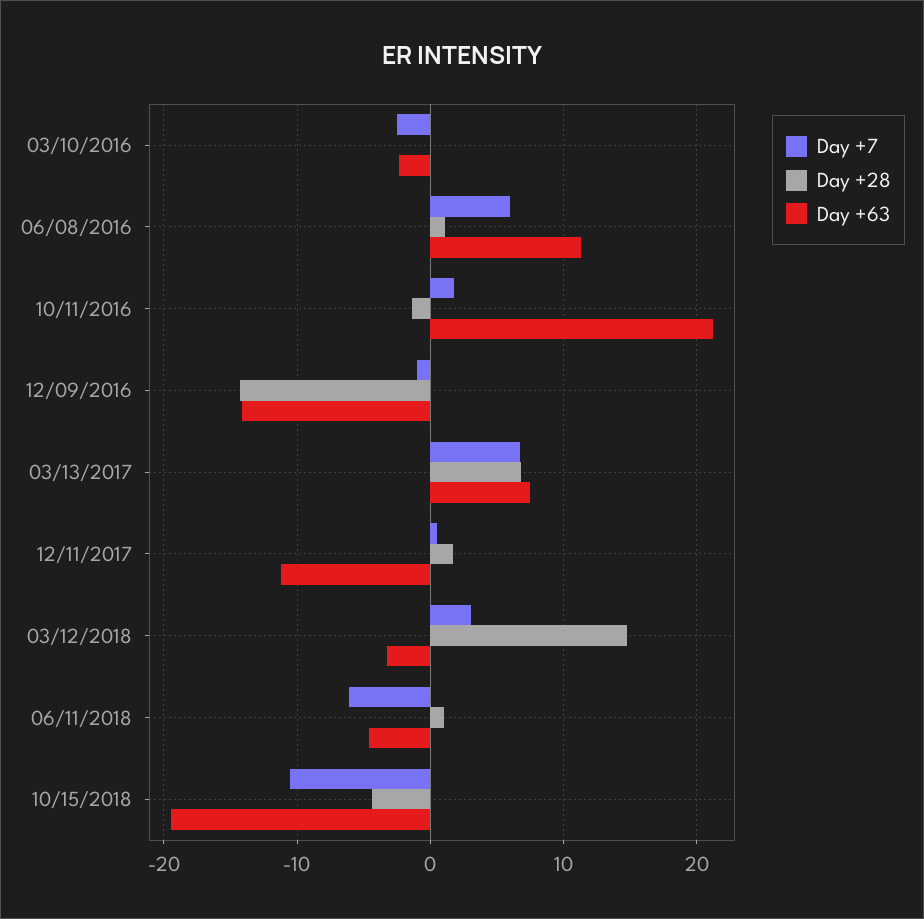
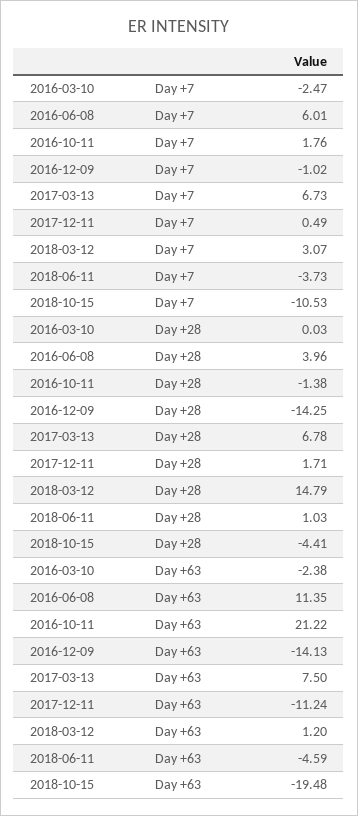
Day +28, 06/08/2016: 1 -> 3.96
Day +63, 03/12/2018: -3 -> 1.2
Day +7, 06/11/2018: -6 -> -3.73

